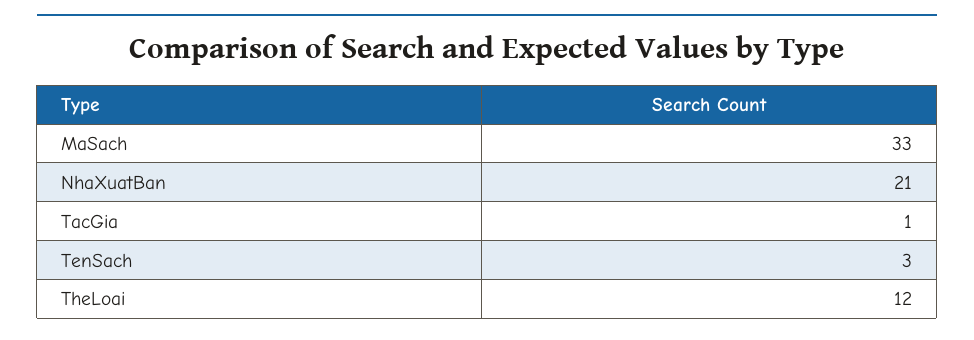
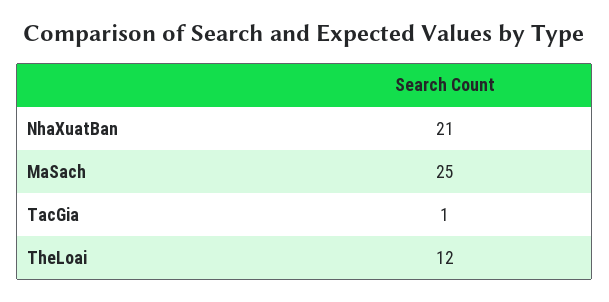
MaSach: 33 -> 25
TenSach: 3 -> none

